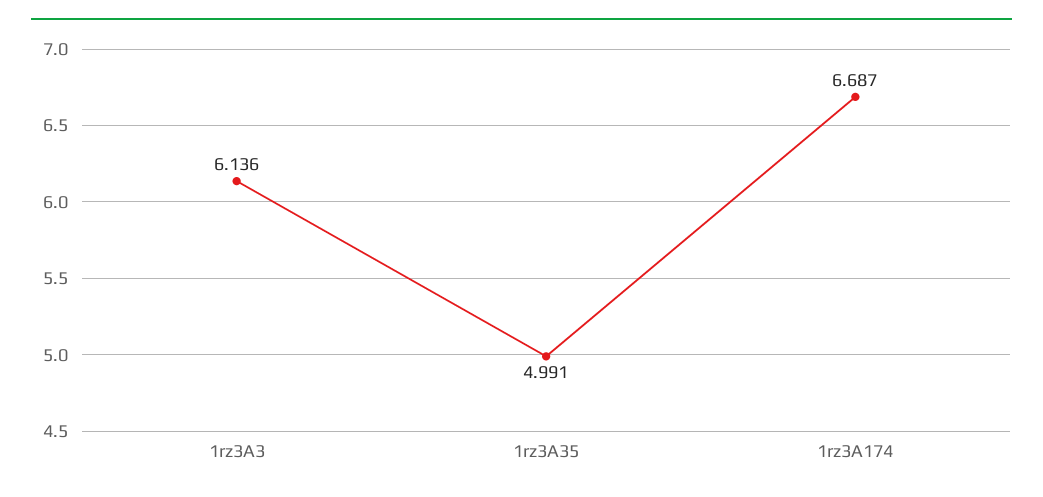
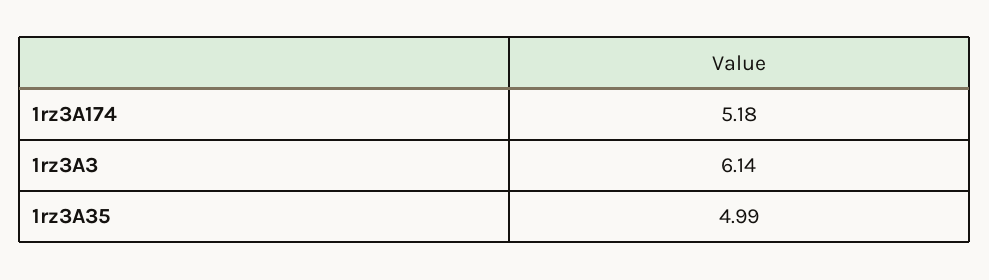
1rz3A174: 6.687 -> 5.18

